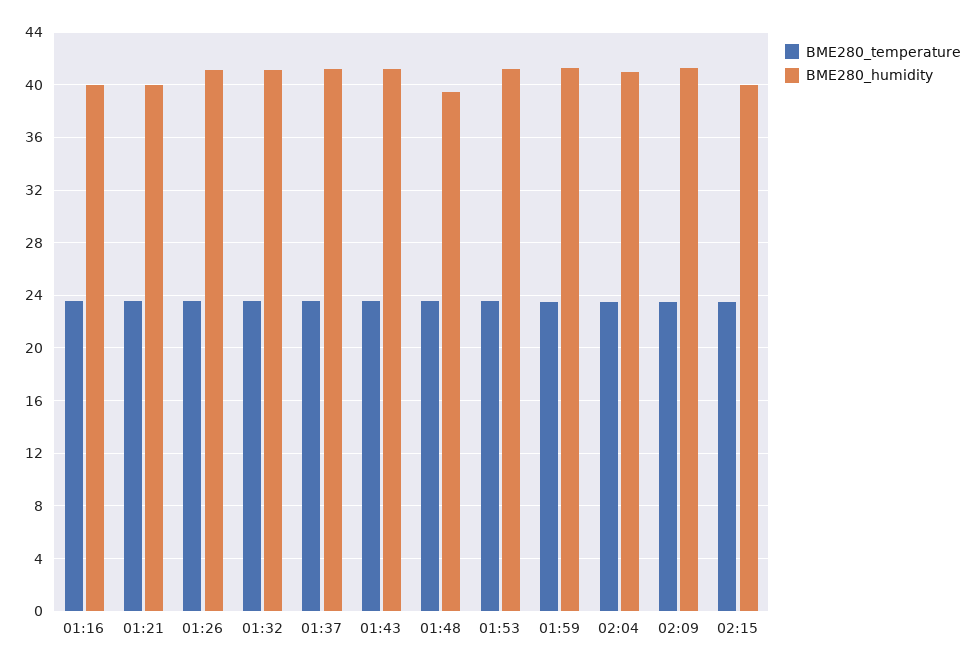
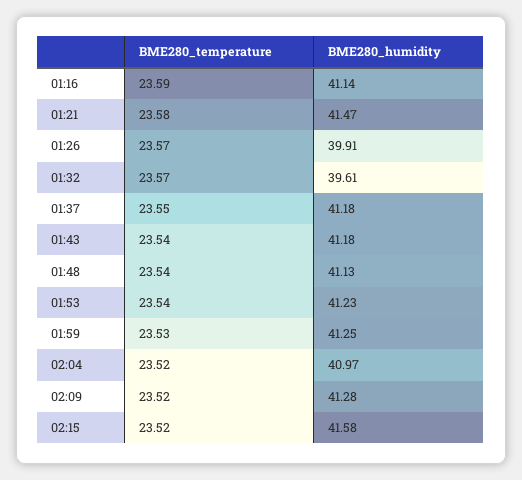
BME280_humidity, 01:16: 40 -> 41.14
BME280_humidity, 01:21: 40 -> 41.47
BME280_humidity, 01:26: 41 -> 39.91
BME280_humidity, 01:32: 41 -> 39.61
BME280_humidity, 01:48: 39.5 -> 41.13
BME280_humidity, 02:15: 40 -> 41.58

